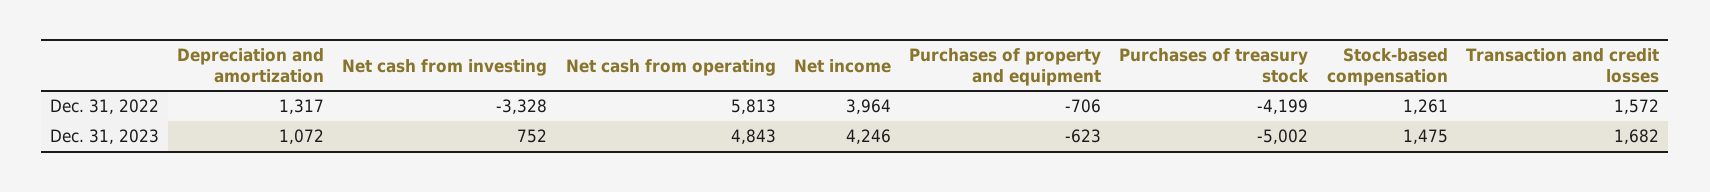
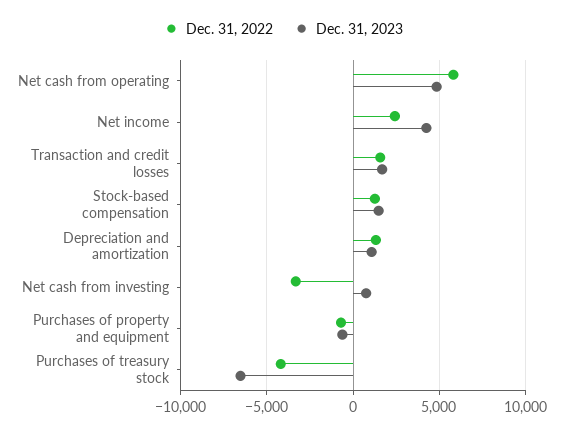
Dec. 31, 2022, Net income: 3964 -> 2500
Dec. 31, 2023, Purchases of treasury stock: -5002 -> -6500

